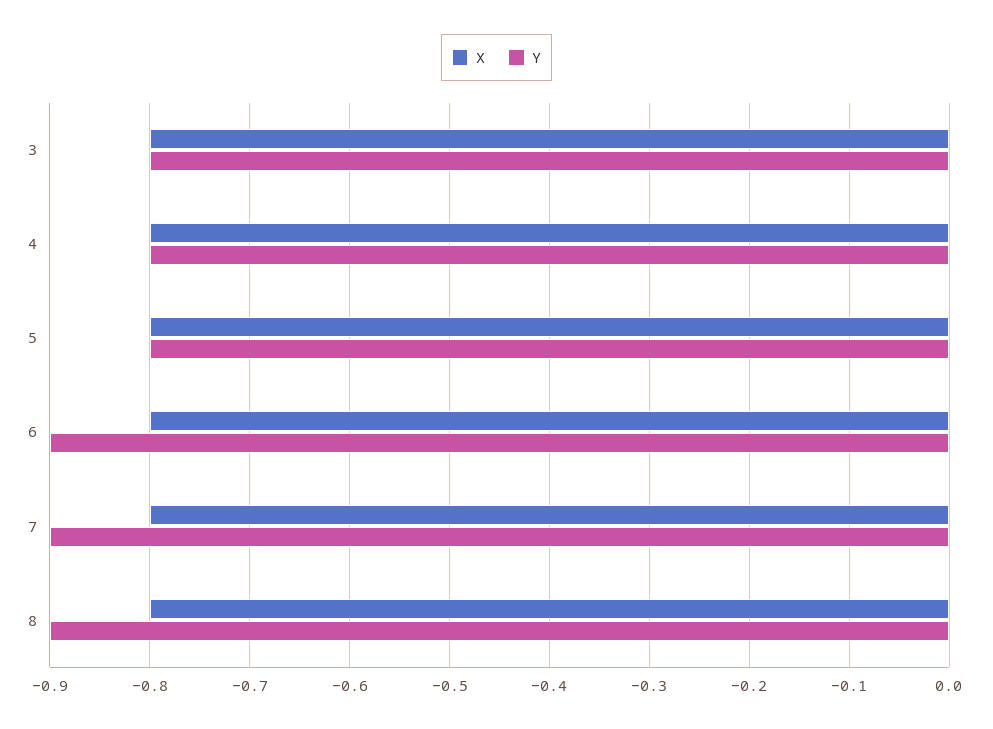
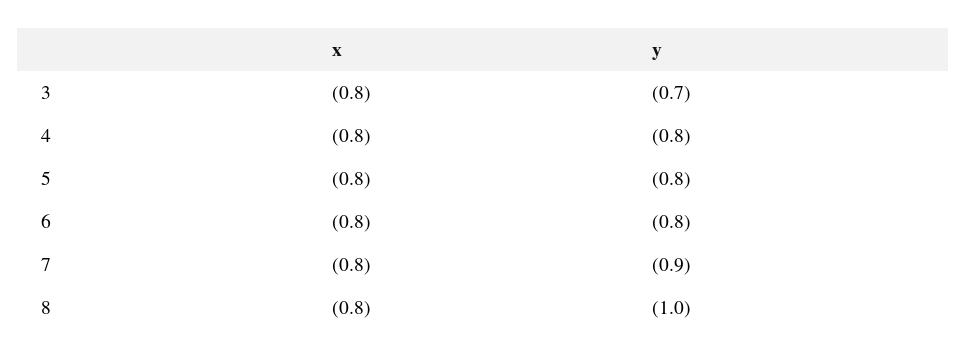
Y, 3: -0.8 -> -0.7
Y, 6: -0.9 -> -0.8
Y, 8: -0.9 -> -1

